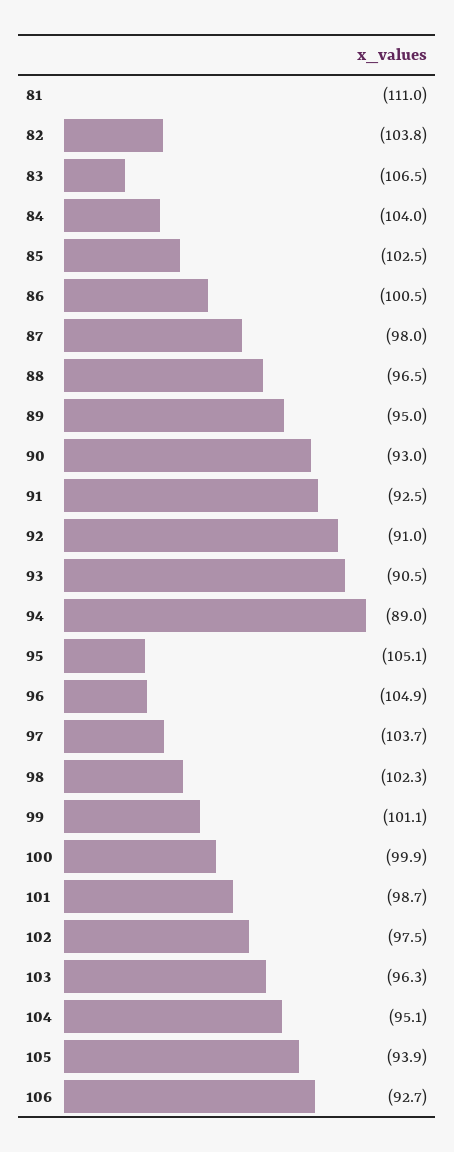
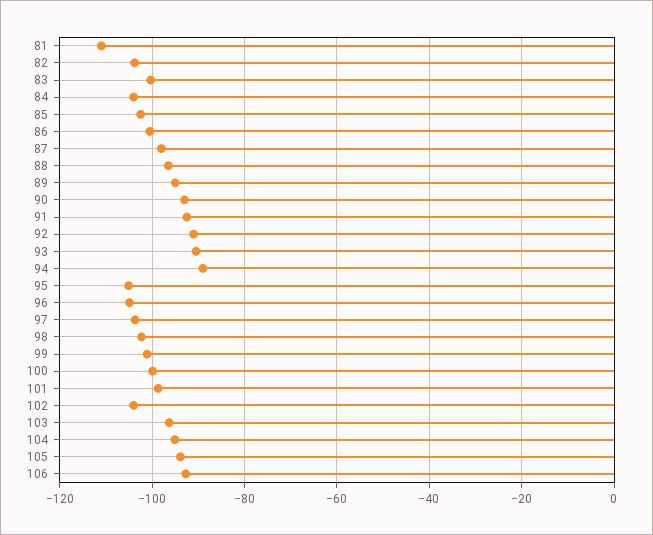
83: -106.5 -> -100
102: -97.5 -> -104

